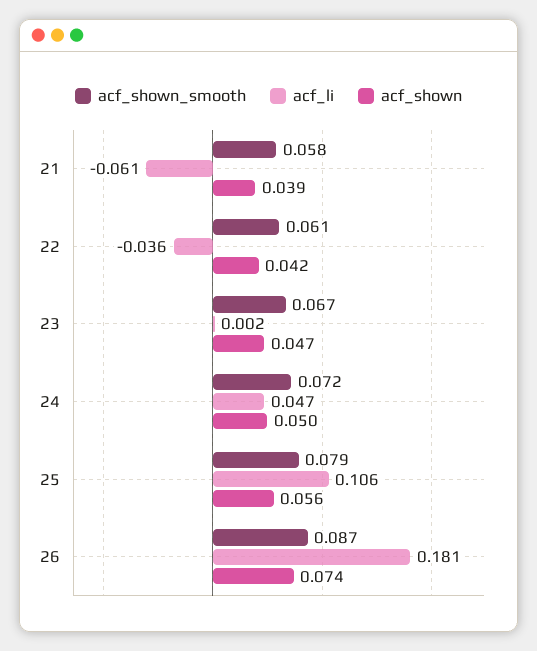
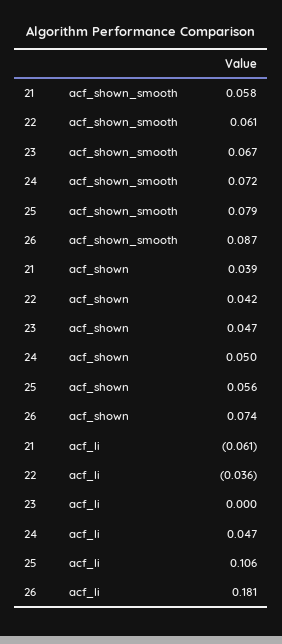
acf_li, 23: 0.002 -> 0

